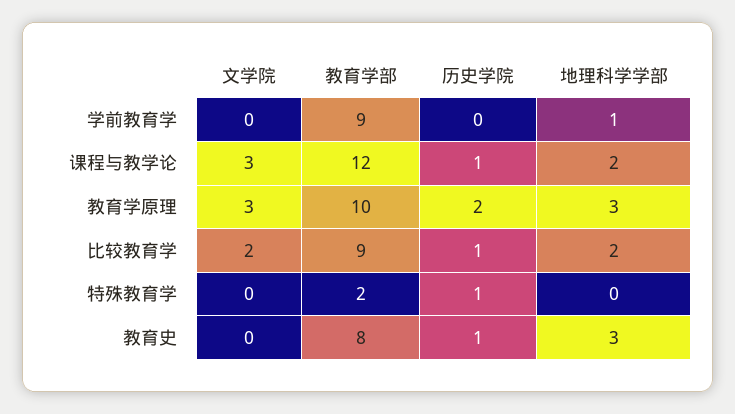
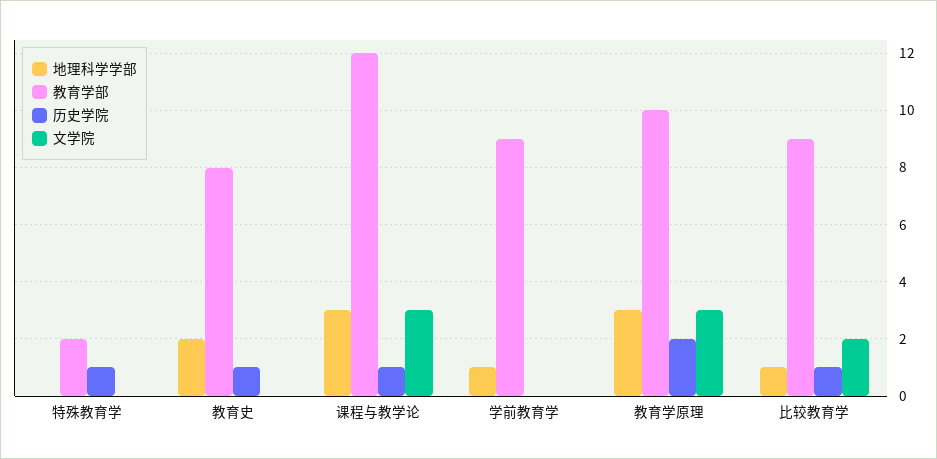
地理科学学部, 课程与教学论: 2 -> 3
地理科学学部, 比较教育学: 2 -> 1
地理科学学部, 教育史: 3 -> 2

